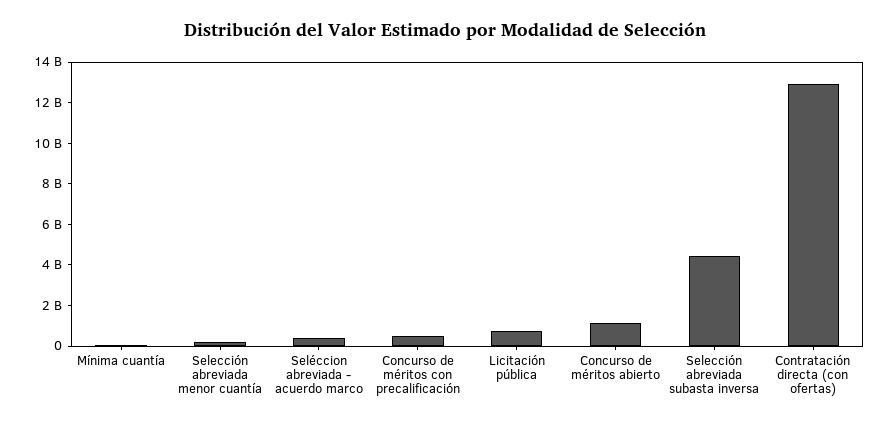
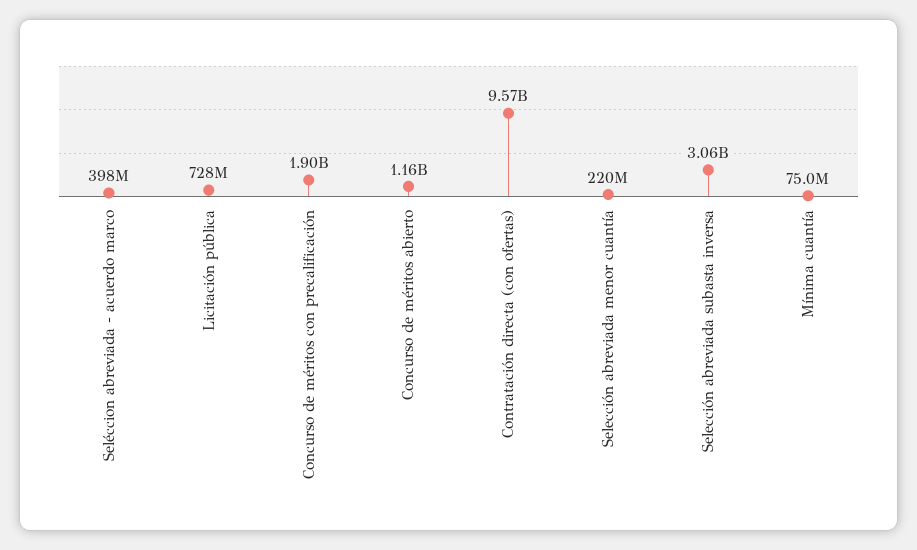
Concurso de méritos con precalificación: 500000000 -> 1900000000
Selección abreviada subasta inversa: 4500000000 -> 3060000000
Contratación directa (con ofertas): 13000000000 -> 9570000000

